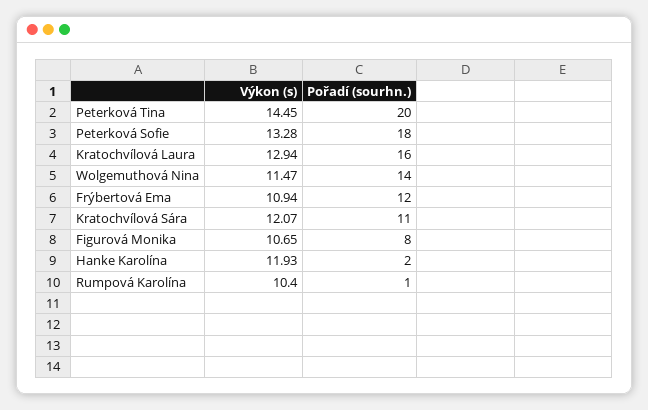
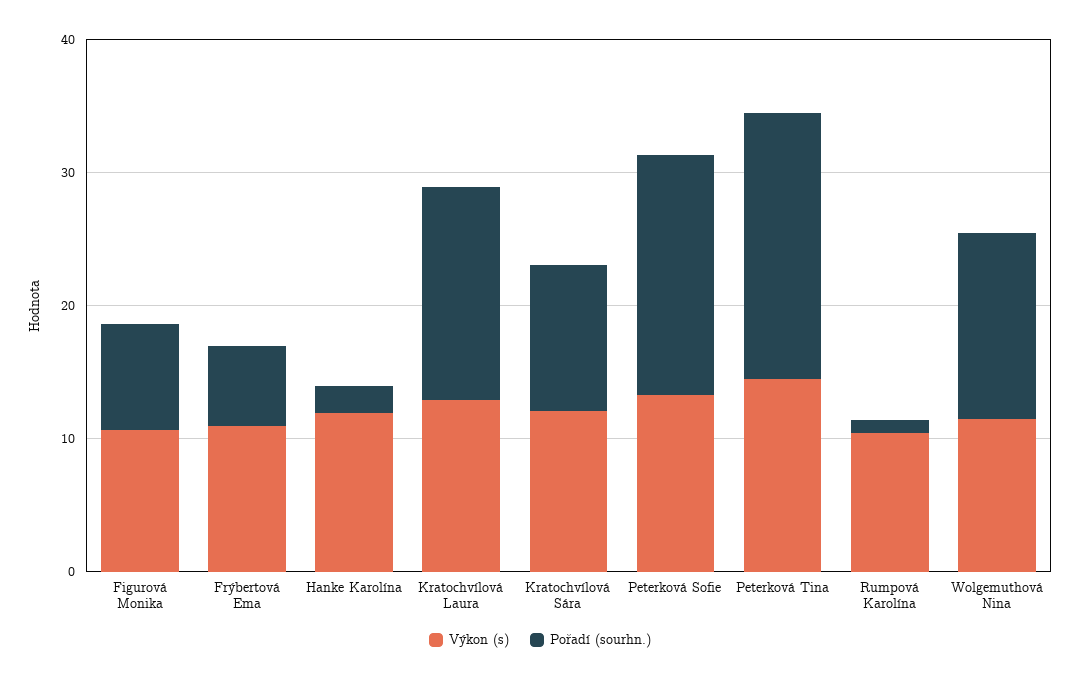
Pořadí (sourhn.), Frýbertová Ema: 12 -> 6

